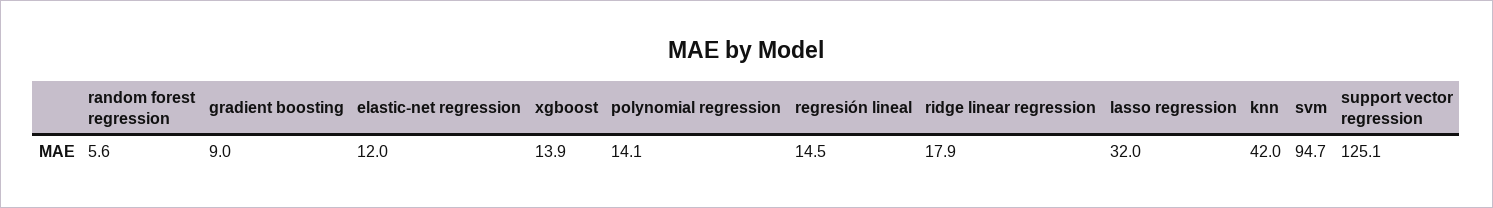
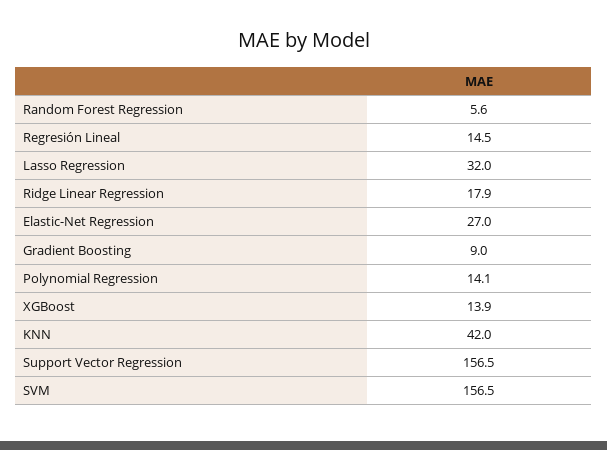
elastic-net regression: 12 -> 27
svm: 94.7 -> 156.5
support vector regression: 125.1 -> 156.5

